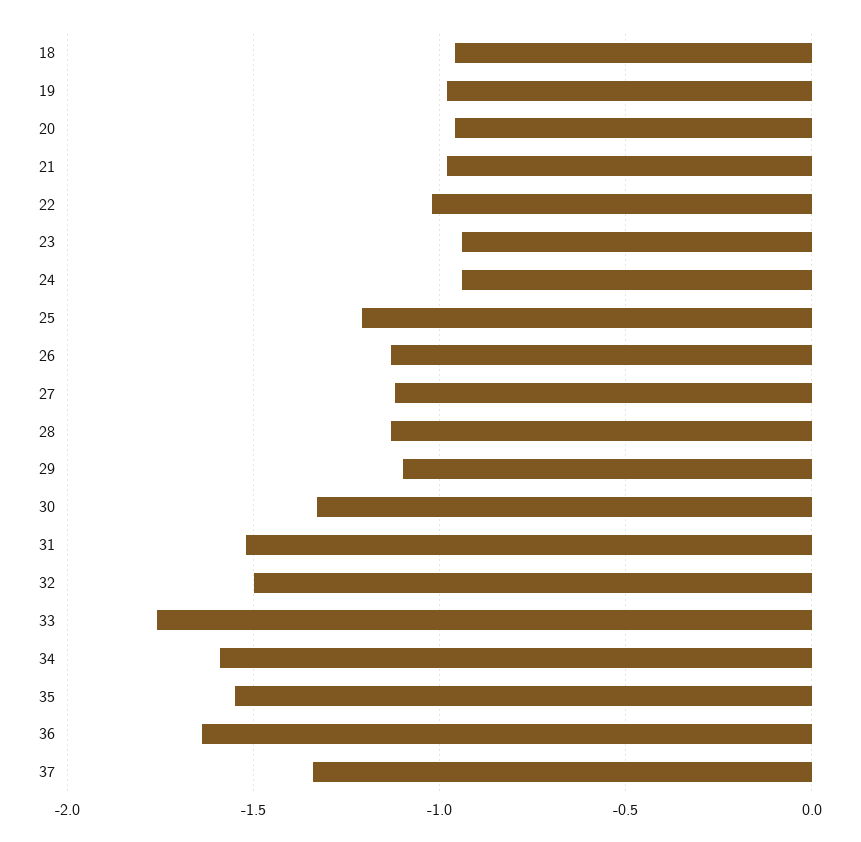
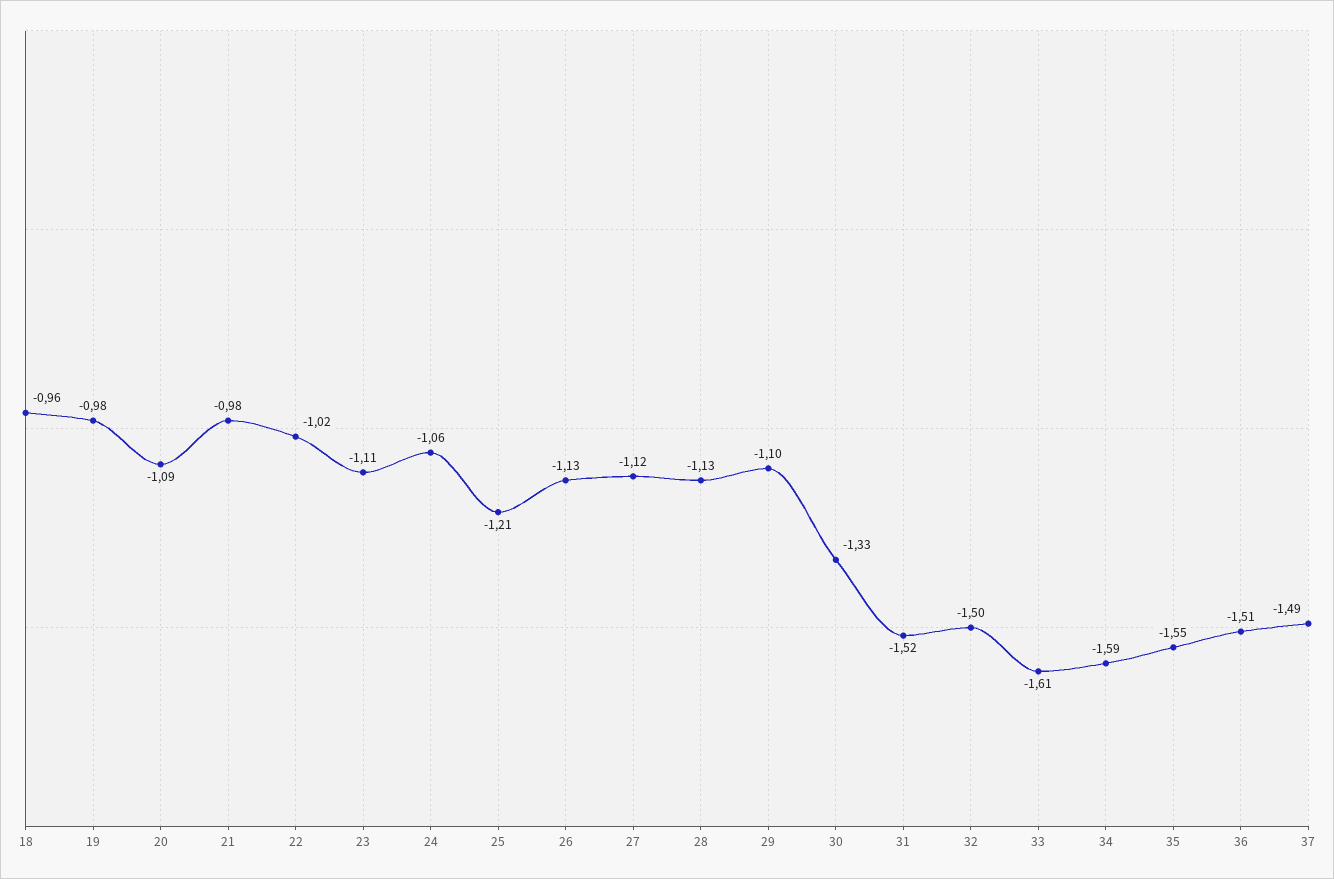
20: -0.95 -> -1.09
23: -0.95 -> -1.11
24: -0.95 -> -1.06
33: -1.75 -> -1.61
36: -1.65 -> -1.51
37: -1.35 -> -1.49

